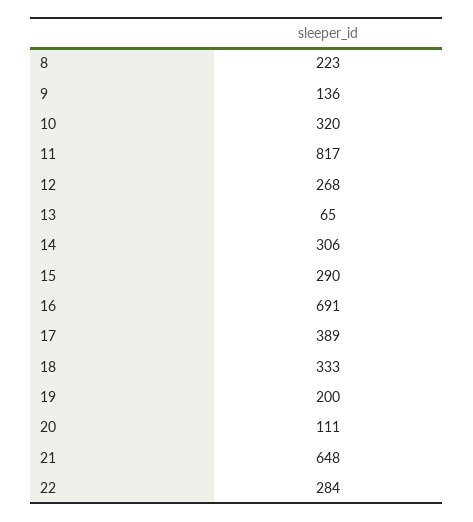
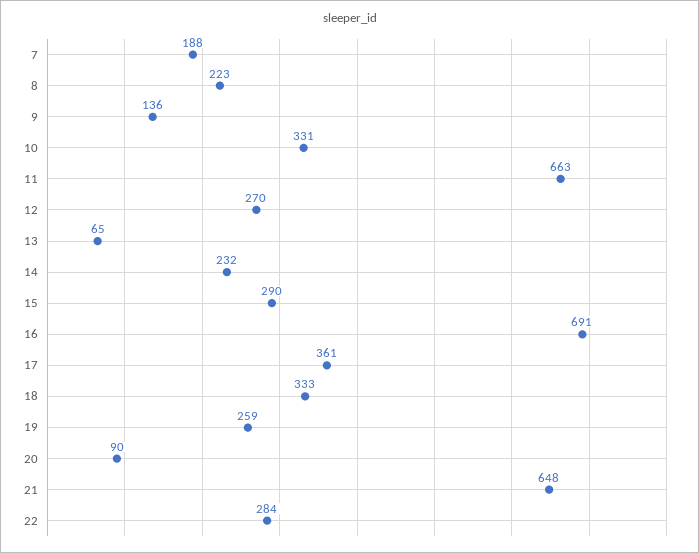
10: 320 -> 331
11: 817 -> 663
12: 268 -> 270
14: 306 -> 232
17: 389 -> 361
19: 200 -> 259
20: 111 -> 90
7: none -> 188

